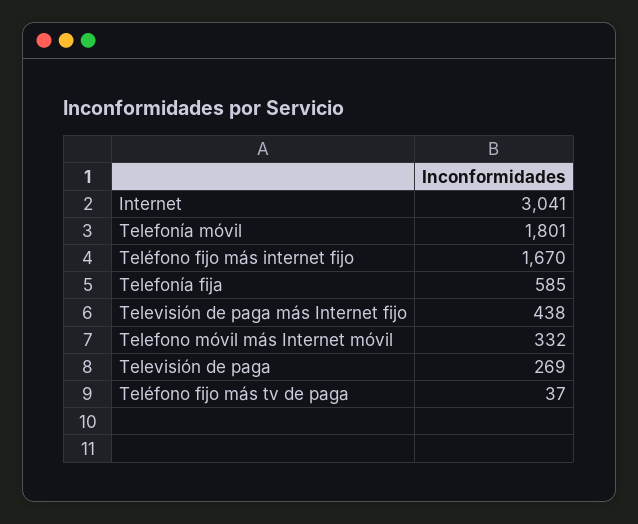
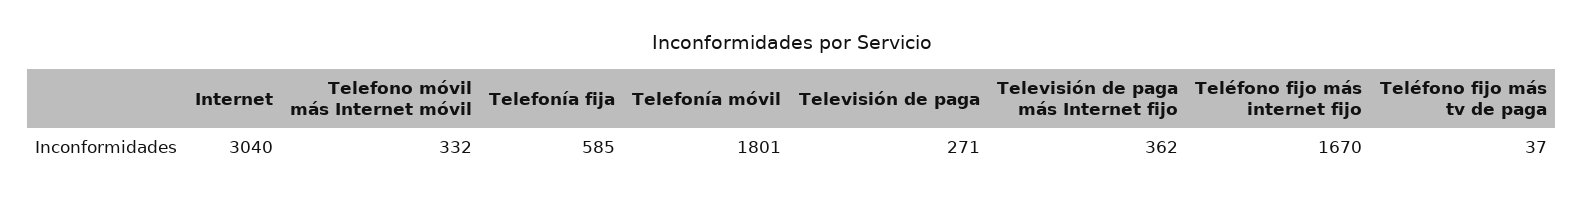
Internet: 3041 -> 3040
Televisión de paga más Internet fijo: 438 -> 362
Televisión de paga: 269 -> 271

